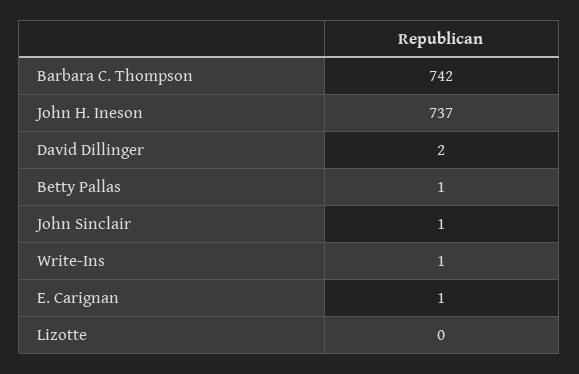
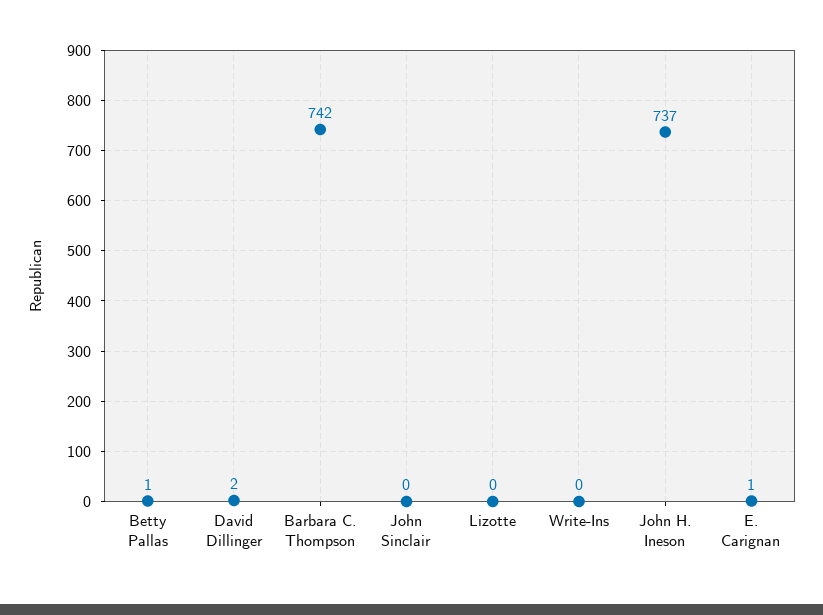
John Sinclair: 1 -> 0
Write-Ins: 1 -> 0

